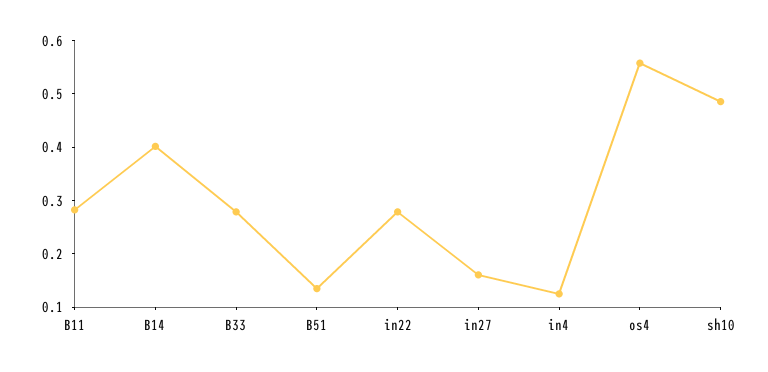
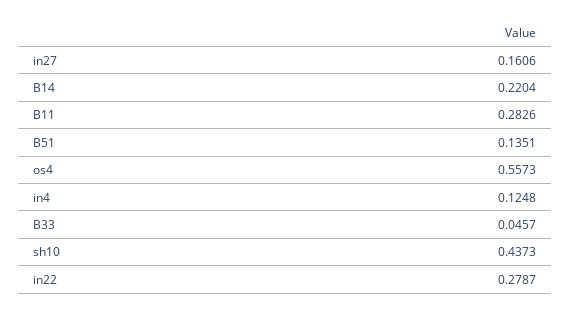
B14: 0.4 -> 0.2204
B33: 0.28 -> 0.0457
sh10: 0.48 -> 0.4373

